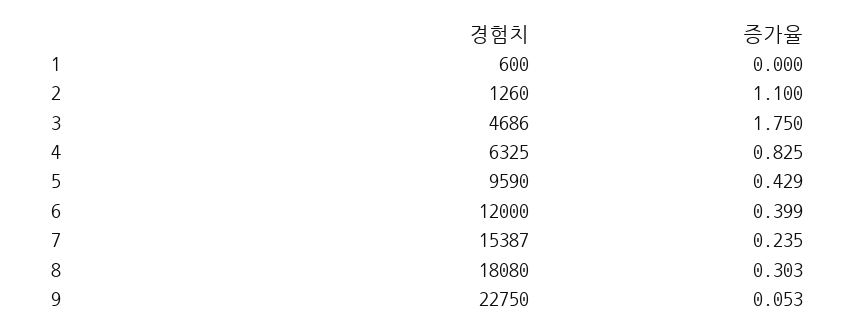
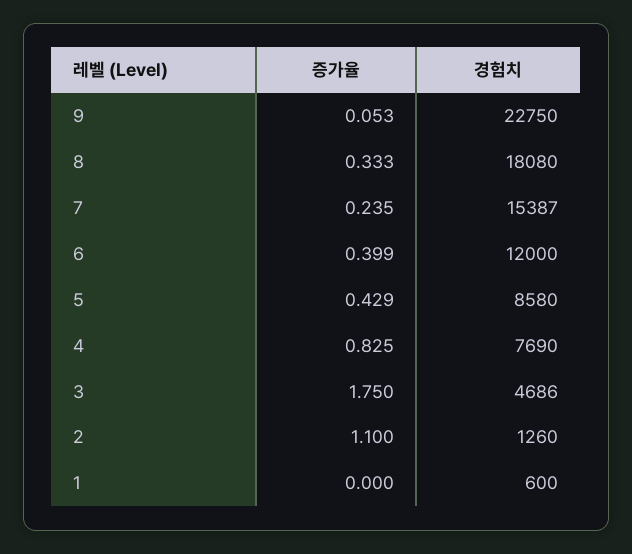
경험치, 4: 6325 -> 7690
경험치, 5: 9590 -> 8580
증가율, 8: 0.303 -> 0.333

